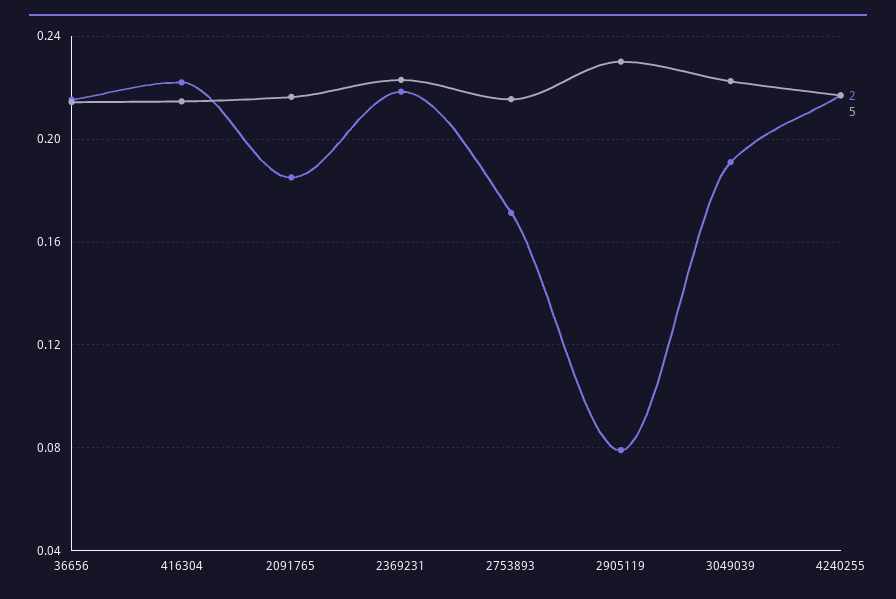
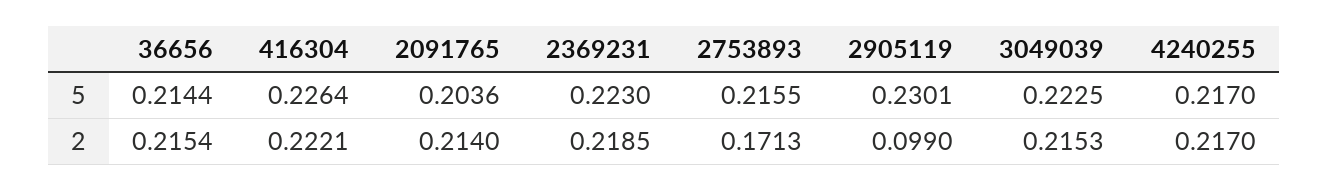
5, 416304: 0.215 -> 0.2264
2, 2091765: 0.185 -> 0.214
5, 2091765: 0.215 -> 0.2036
2, 2905119: 0.08 -> 0.099
2, 3049039: 0.19 -> 0.2153

